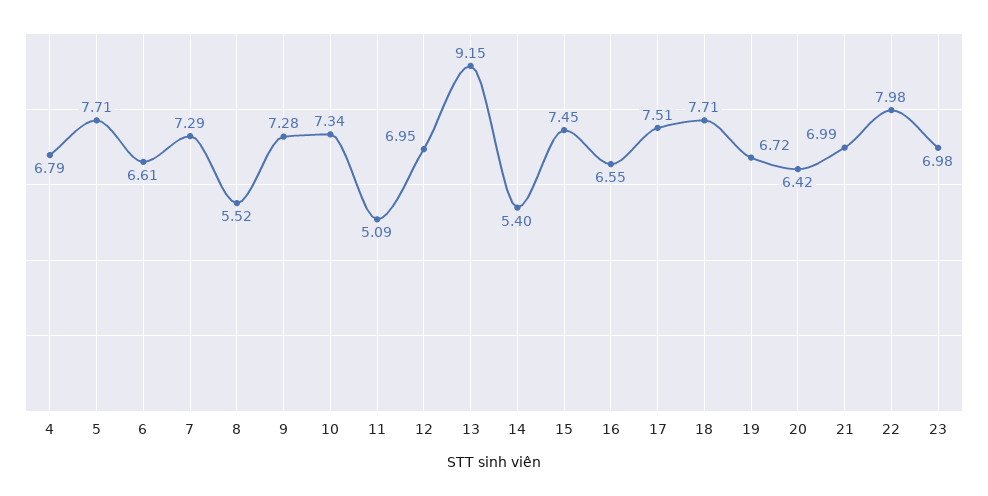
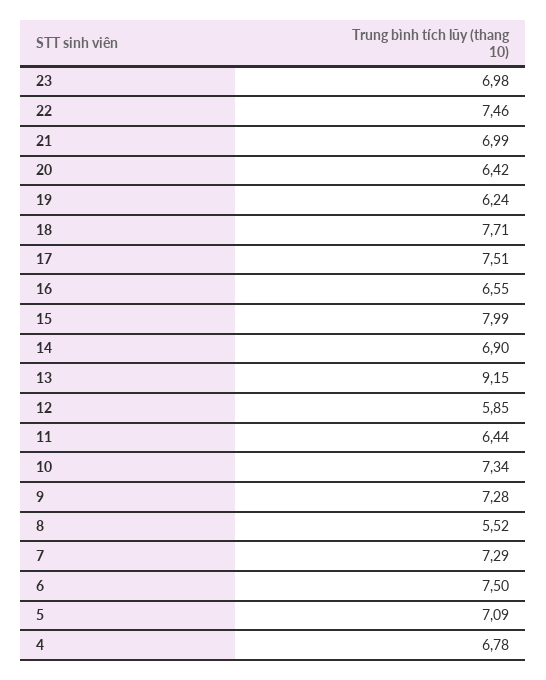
4: 6.79 -> 6.78
5: 7.71 -> 7.09
6: 6.61 -> 7.5
11: 5.09 -> 6.44
12: 6.95 -> 5.85
14: 5.4 -> 6.9
15: 7.45 -> 7.99
19: 6.72 -> 6.24
22: 7.98 -> 7.46

